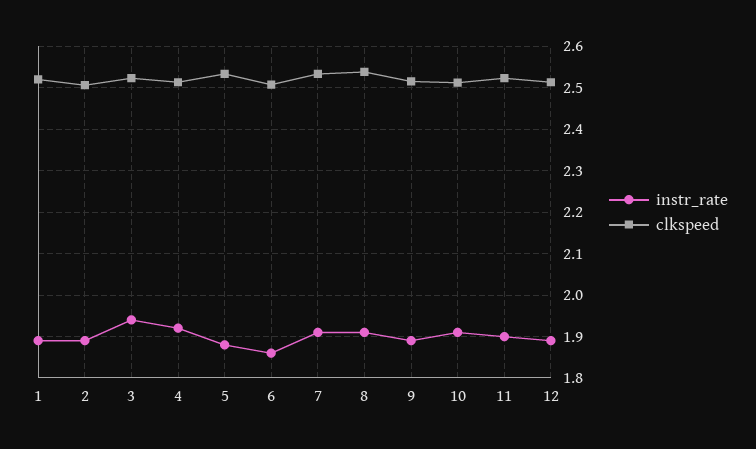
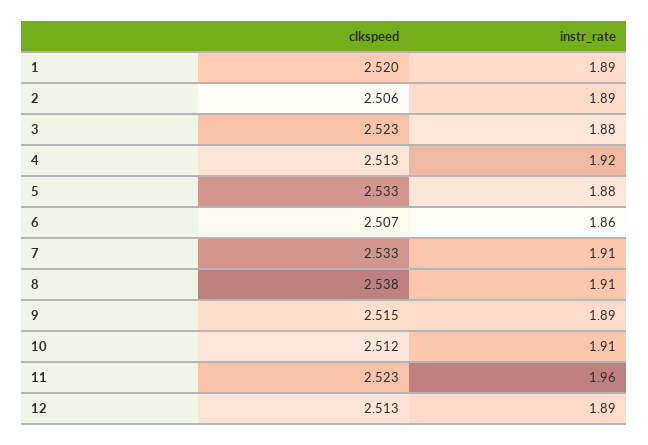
instr_rate, 3: 1.94 -> 1.88
instr_rate, 11: 1.9 -> 1.96

